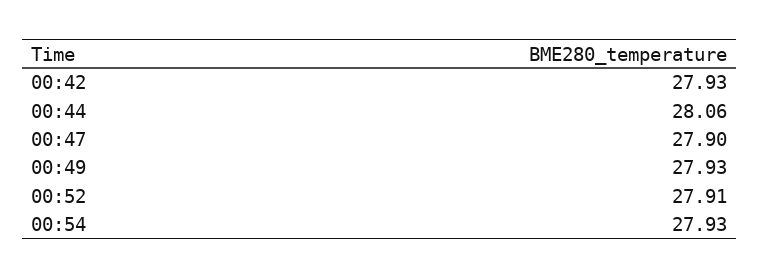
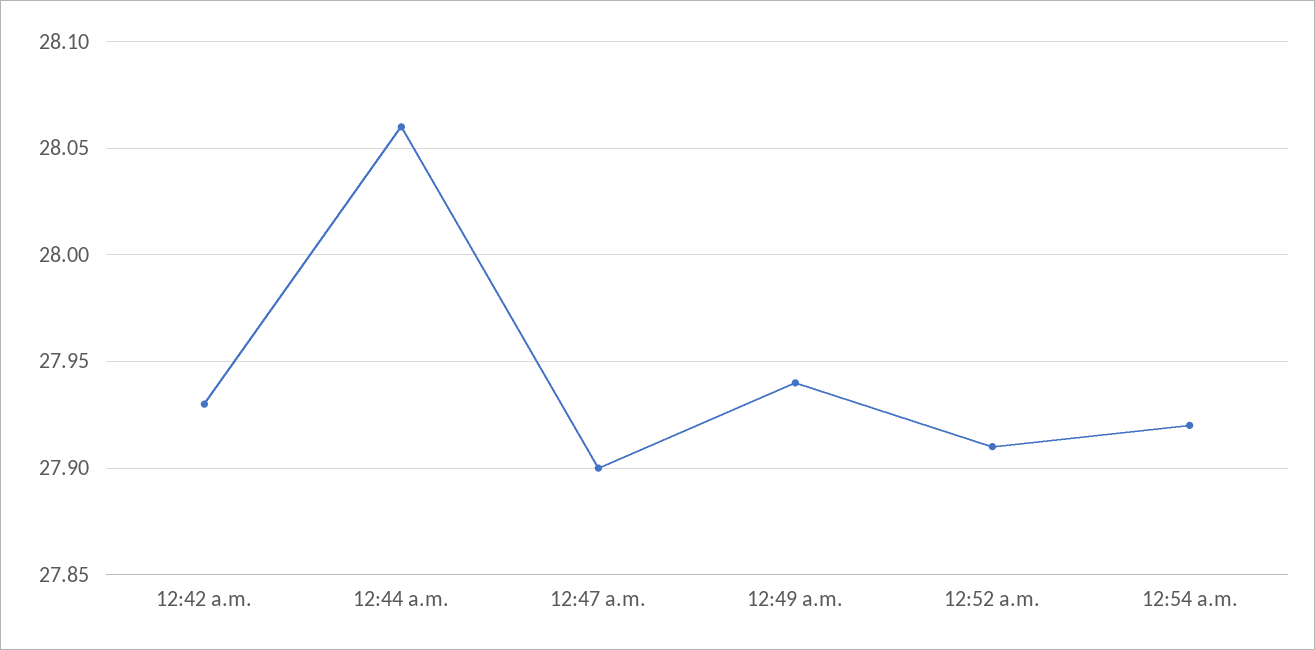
00:49: 27.93 -> 27.94
00:54: 27.93 -> 27.92

